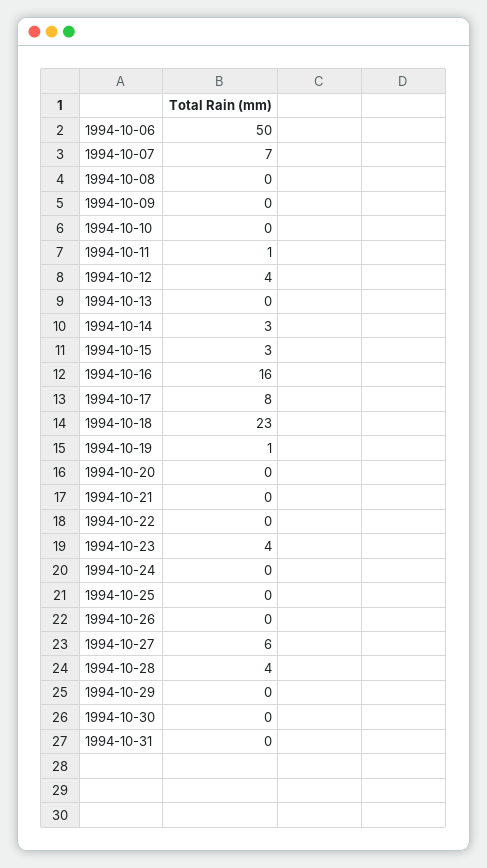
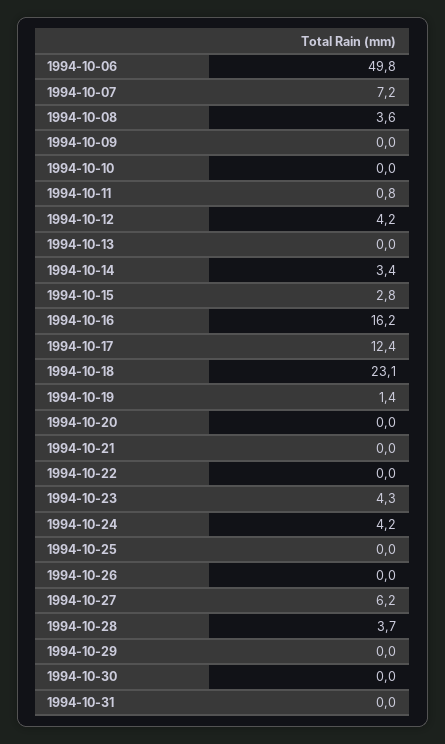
1994-10-08: 0 -> 3.6
1994-10-17: 8 -> 12.4
1994-10-24: 0 -> 4.2

